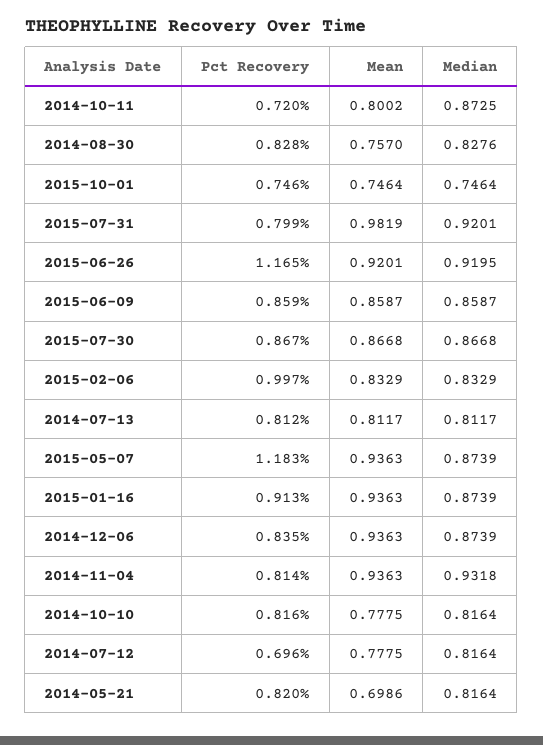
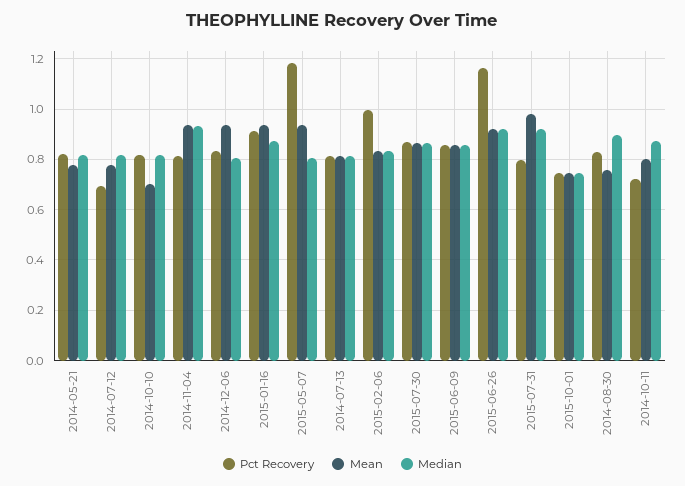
Median, 2014-08-30: 0.8276 -> 0.9
Median, 2015-05-07: 0.8739 -> 0.8
Median, 2014-12-06: 0.8739 -> 0.8
Mean, 2014-10-10: 0.7775 -> 0.7
Mean, 2014-05-21: 0.6986 -> 0.775

